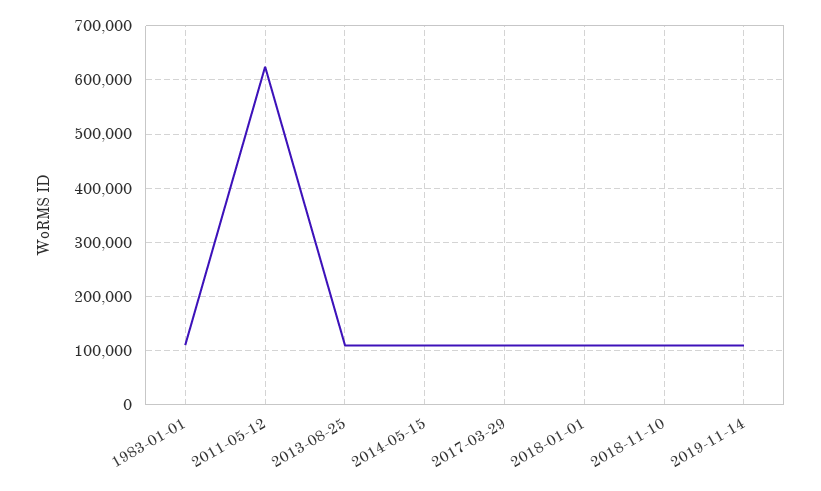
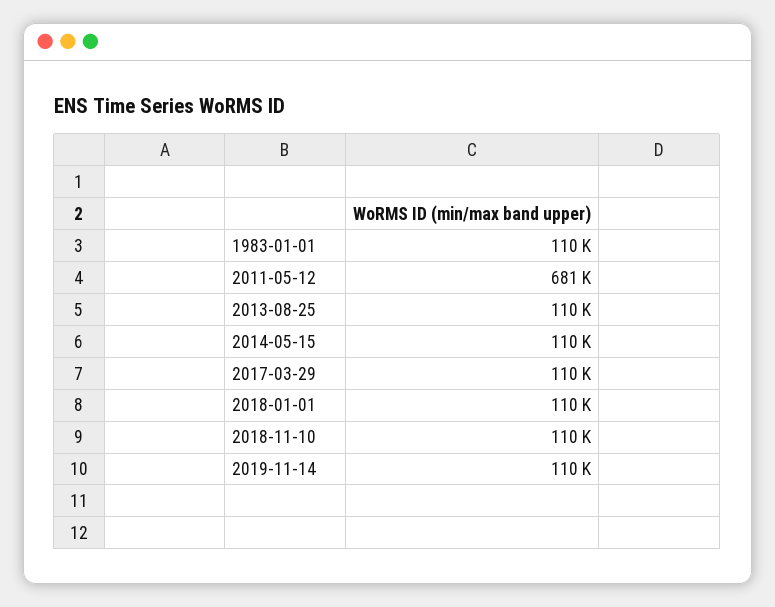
2011-05-12: 620000 -> 681000

